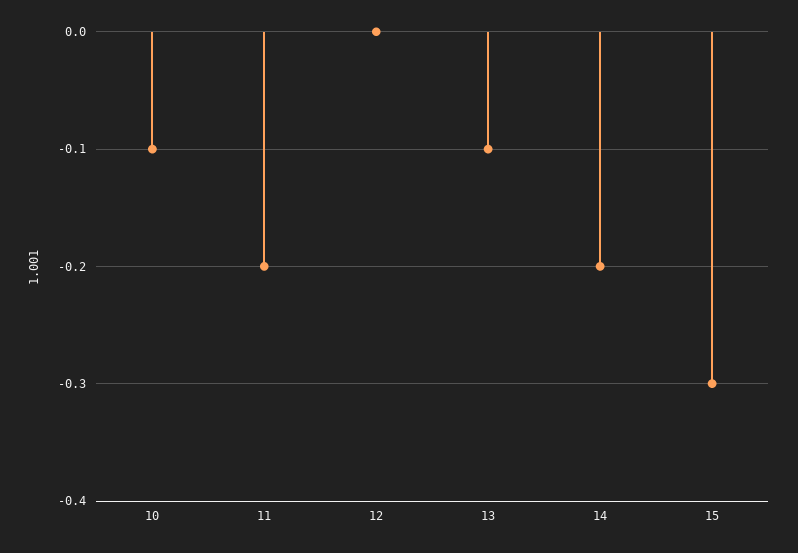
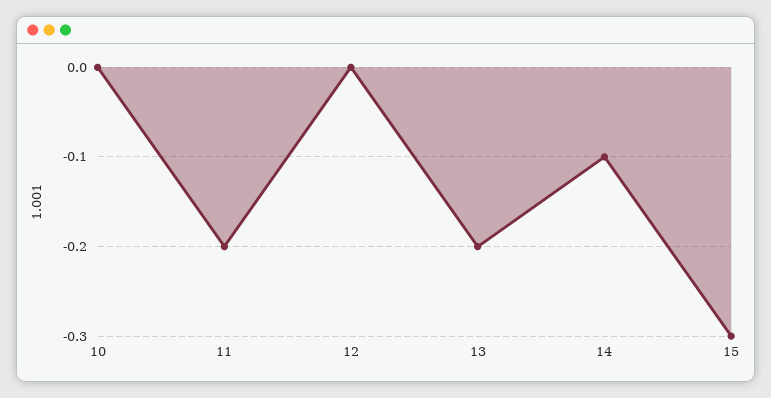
10: -0.1 -> 0
13: -0.1 -> -0.2
14: -0.2 -> -0.1

